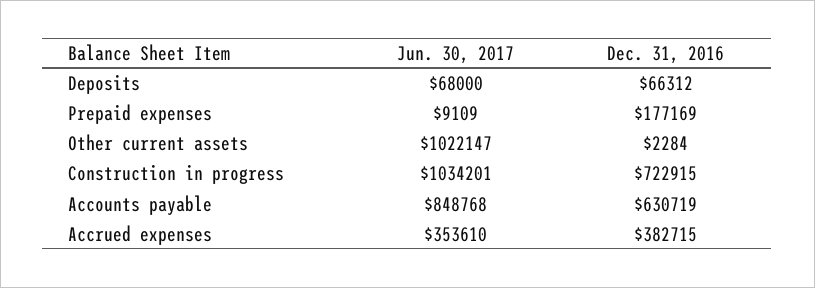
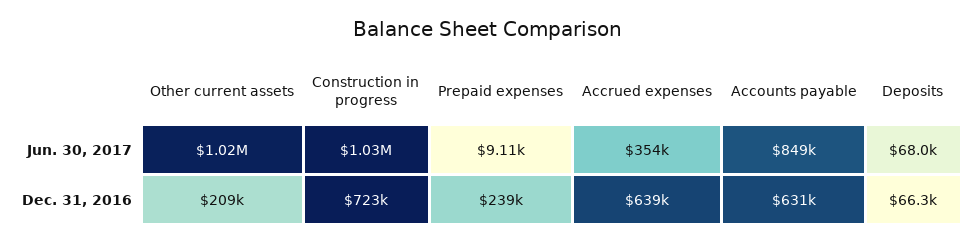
Dec. 31, 2016, Prepaid expenses: 177169 -> 239000
Dec. 31, 2016, Other current assets: 2284 -> 209000
Dec. 31, 2016, Accrued expenses: 382715 -> 639000

